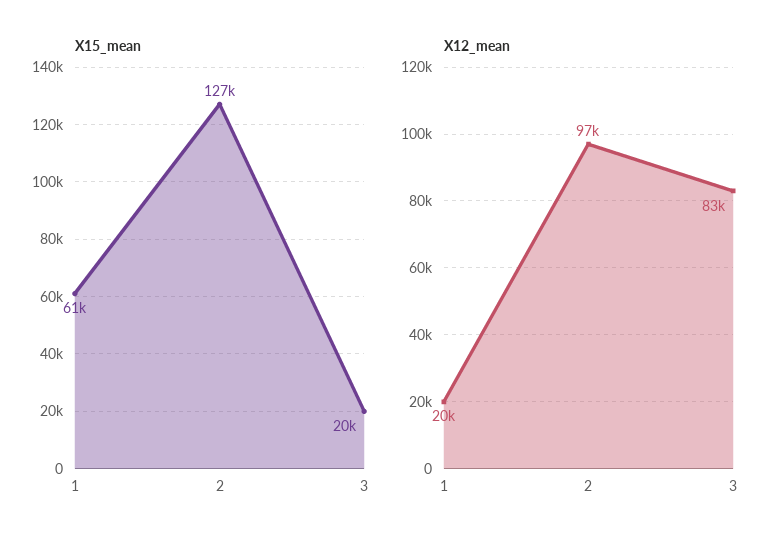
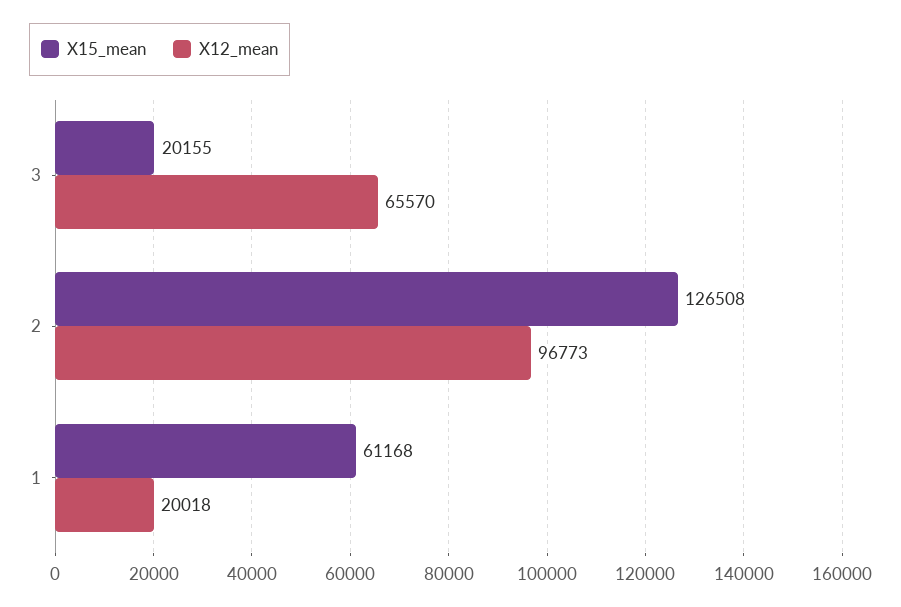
X12_mean, 3: 83000 -> 65570

